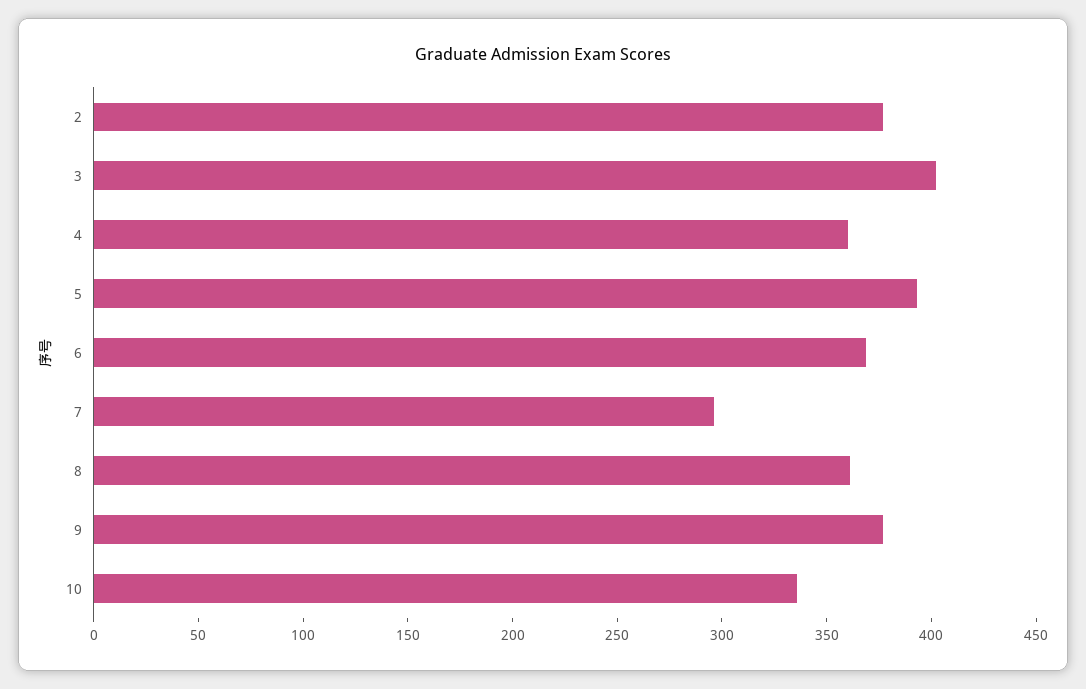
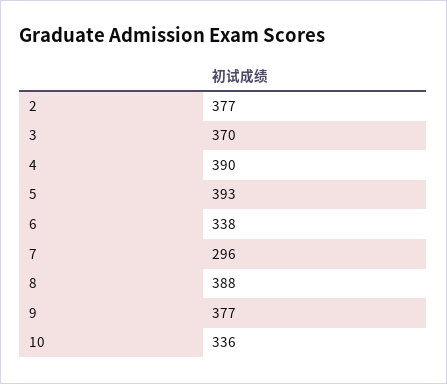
3: 400 -> 370
4: 360 -> 390
6: 370 -> 338
8: 360 -> 388

